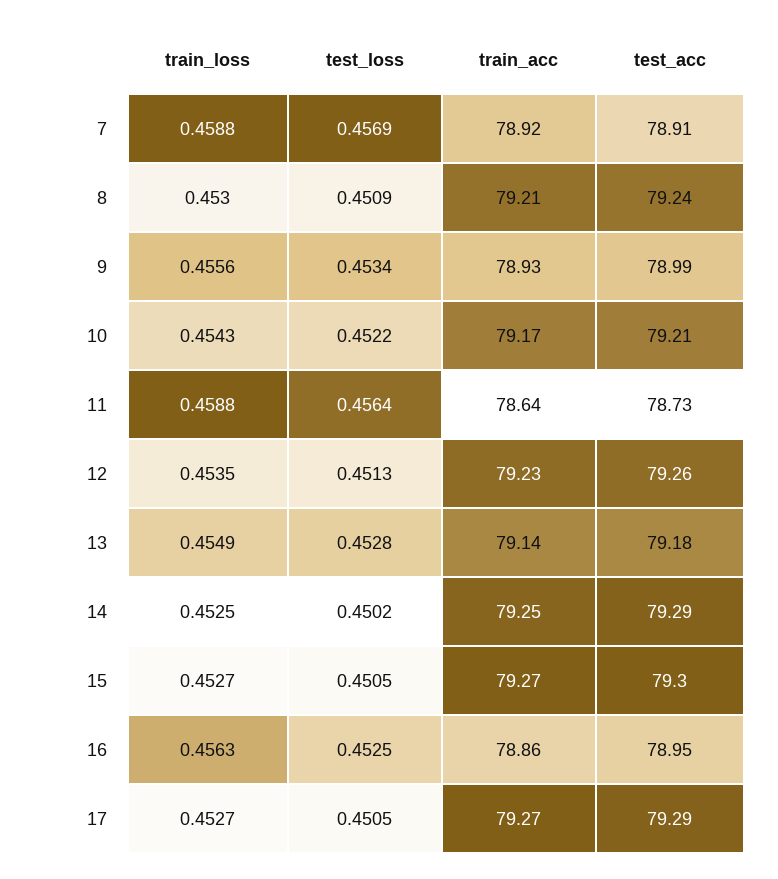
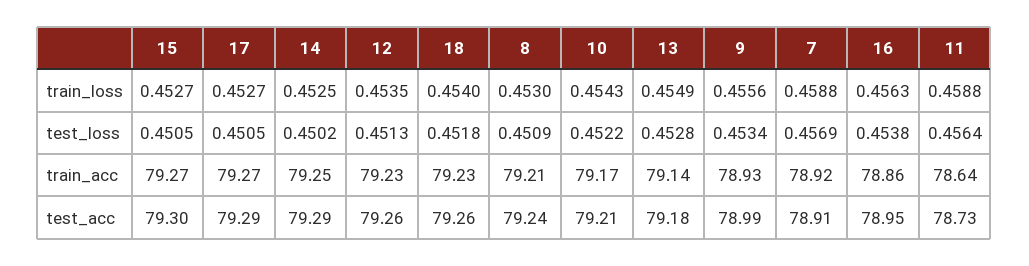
test_loss, 16: 0.4525 -> 0.4538
train_loss, 18: none -> 0.454
test_loss, 18: none -> 0.4518
train_acc, 18: none -> 79.23
test_acc, 18: none -> 79.26

